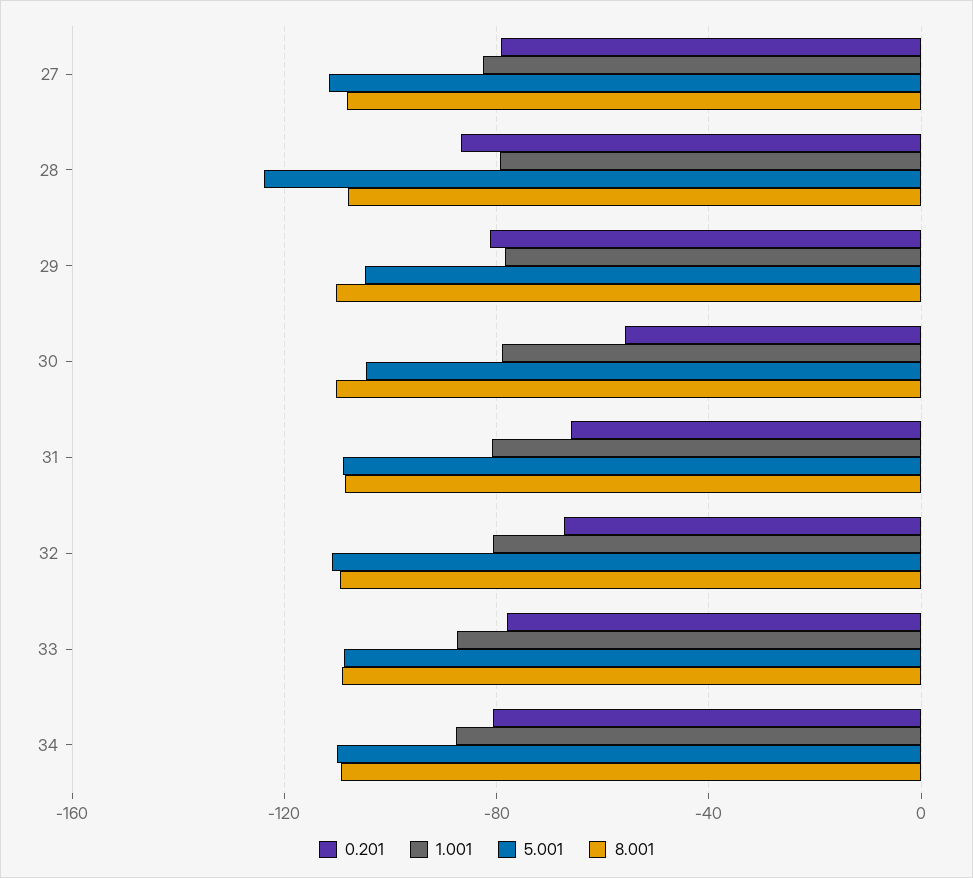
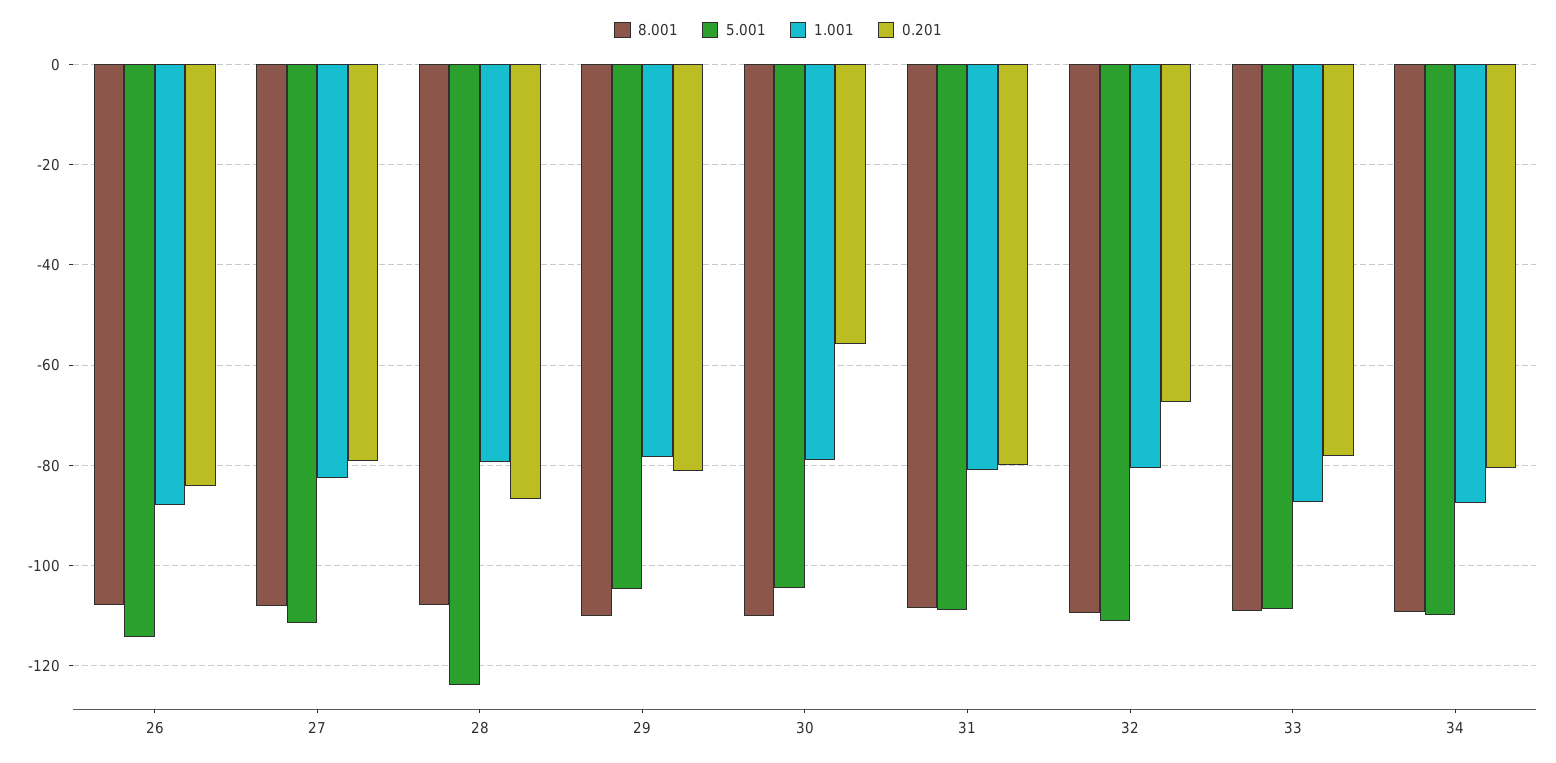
0.201, 31: -65 -> -80
8.001, 26: none -> -108
5.001, 26: none -> -114
1.001, 26: none -> -88
0.201, 26: none -> -84

